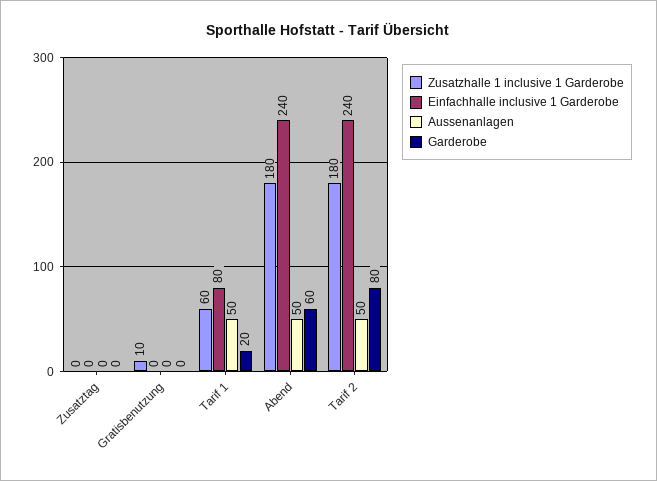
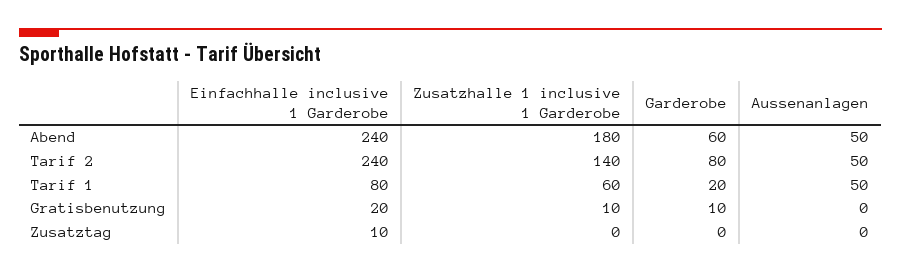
Einfachhalle inclusive 1 Garderobe, Zusatztag: 0 -> 10
Einfachhalle inclusive 1 Garderobe, Gratisbenutzung: 0 -> 20
Garderobe, Gratisbenutzung: 0 -> 10
Zusatzhalle 1 inclusive 1 Garderobe, Tarif 2: 180 -> 140

